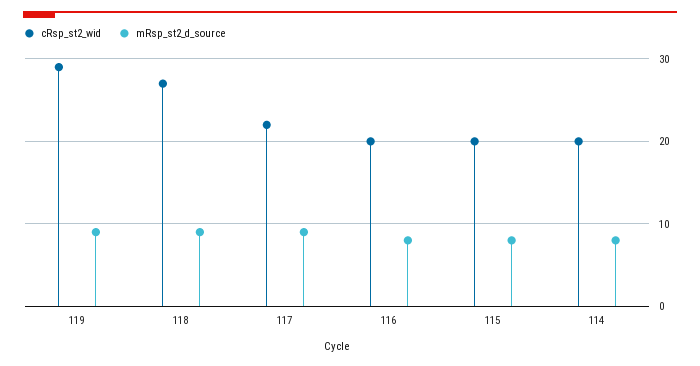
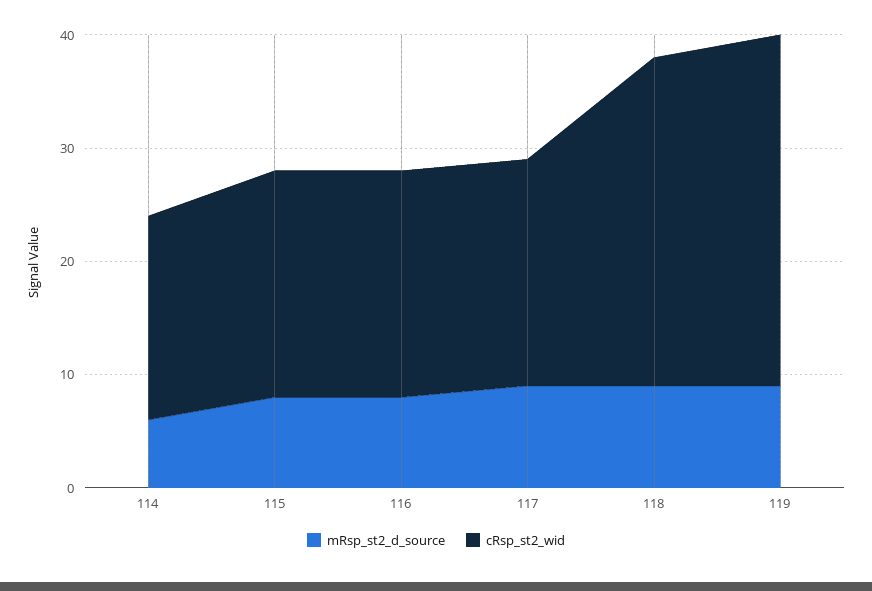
cRsp_st2_wid, 119: 29 -> 31
cRsp_st2_wid, 118: 27 -> 29
cRsp_st2_wid, 117: 22 -> 20
cRsp_st2_wid, 114: 20 -> 18
mRsp_st2_d_source, 114: 8 -> 6

